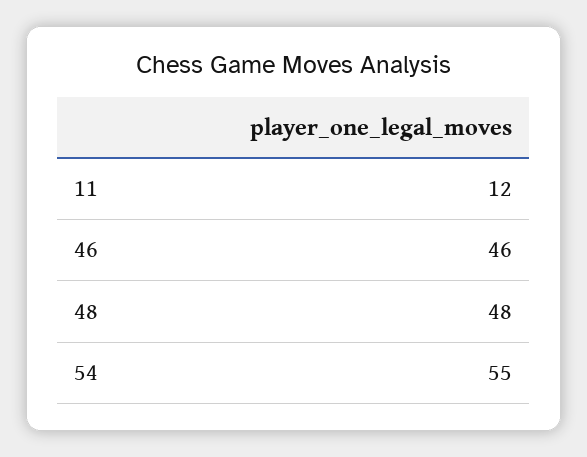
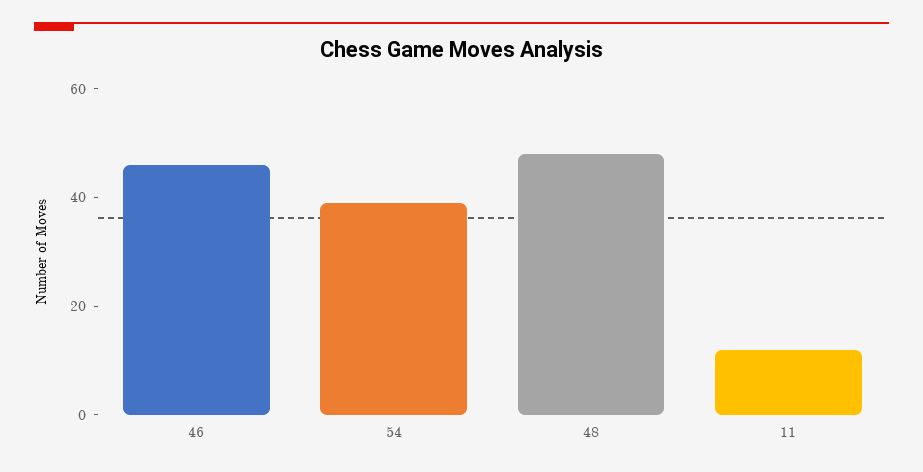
54: 55 -> 40

